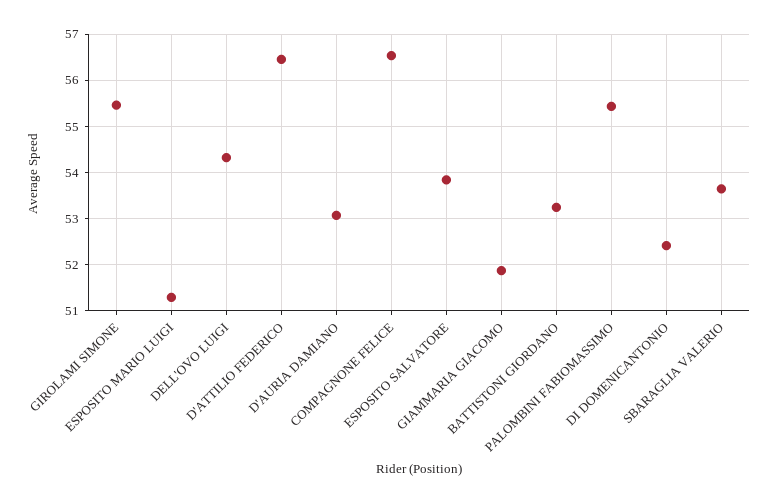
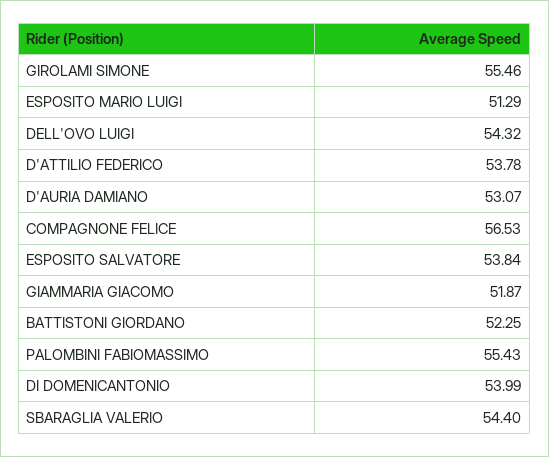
D'ATTILIO FEDERICO: 56.4 -> 53.78
BATTISTONI GIORDANO: 53.2 -> 52.25
DI DOMENICANTONIO: 52.4 -> 53.99
SBARAGLIA VALERIO: 53.6 -> 54.4

